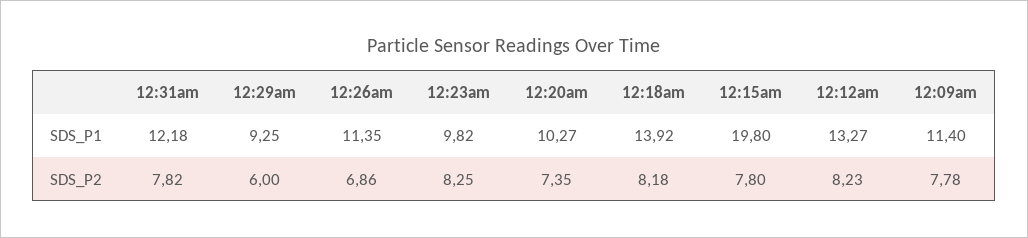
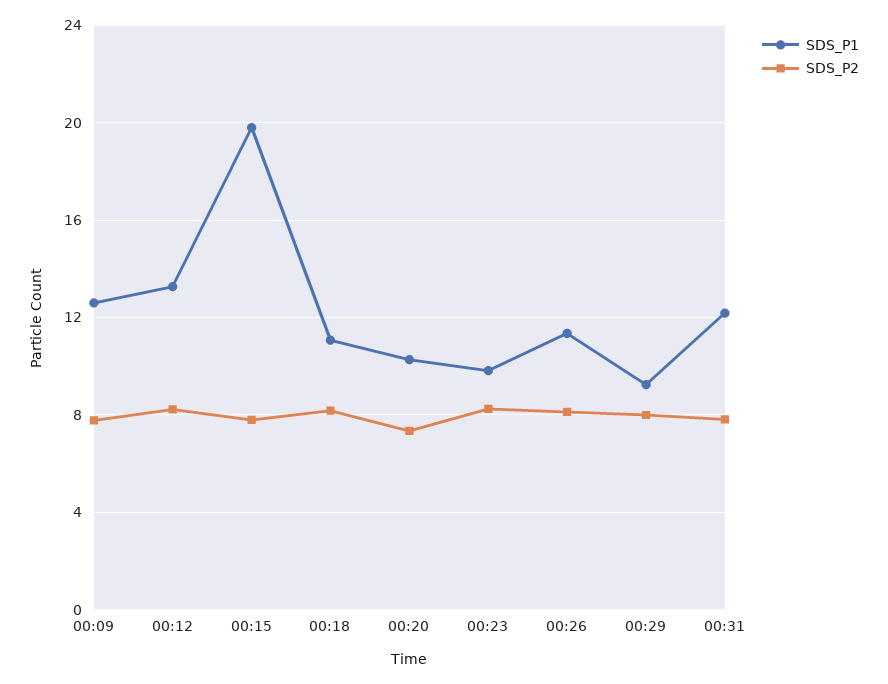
SDS_P1, 12:18am: 13.92 -> 11
SDS_P1, 12:09am: 11.4 -> 12.5
SDS_P2, 12:29am: 6 -> 8
SDS_P2, 12:26am: 6.86 -> 8

